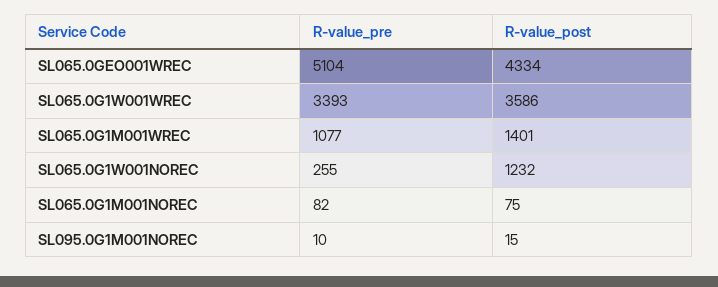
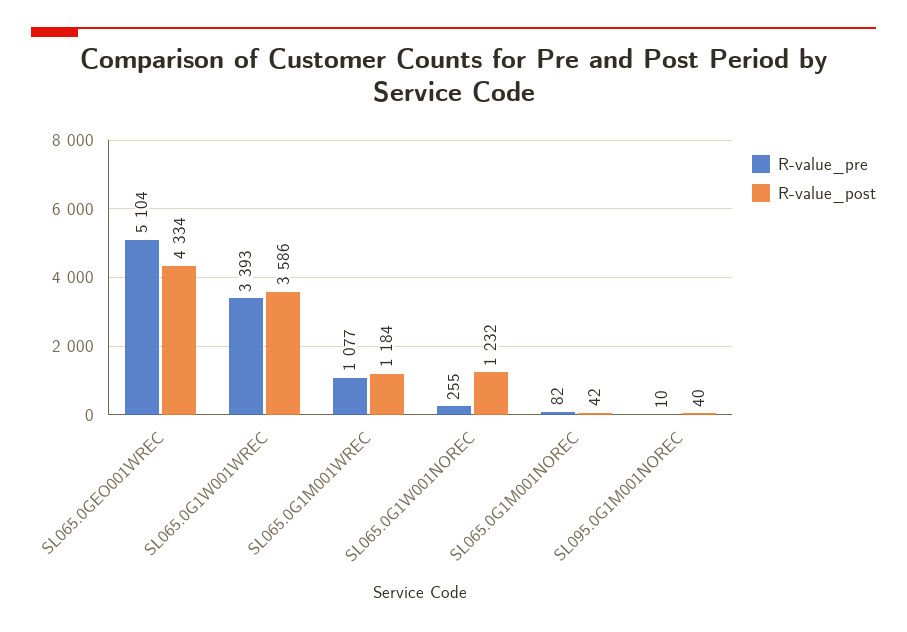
R-value_post, SL065.0G1M001WREC: 1401 -> 1184
R-value_post, SL065.0G1M001NOREC: 75 -> 42
R-value_post, SL095.0G1M001NOREC: 15 -> 40

